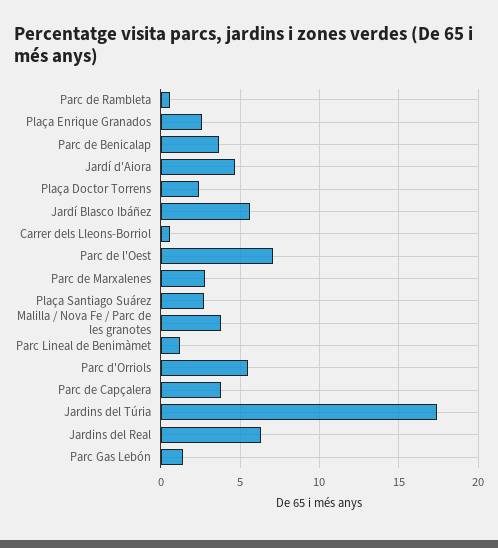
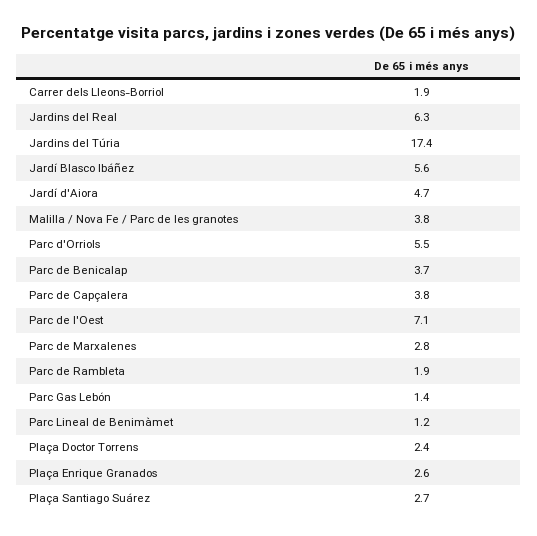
Parc de Rambleta: 0.5 -> 1.9
Carrer dels Lleons-Borriol: 0.5 -> 1.9

